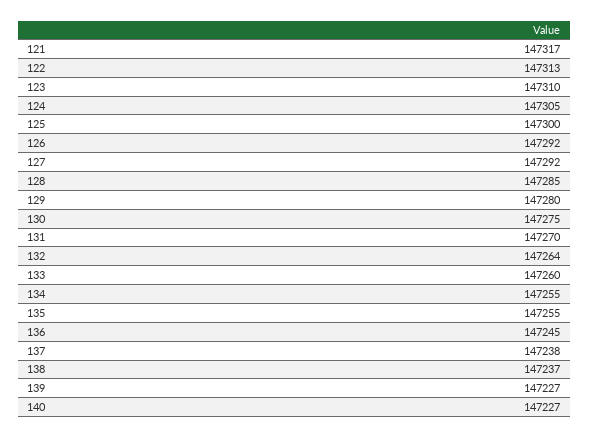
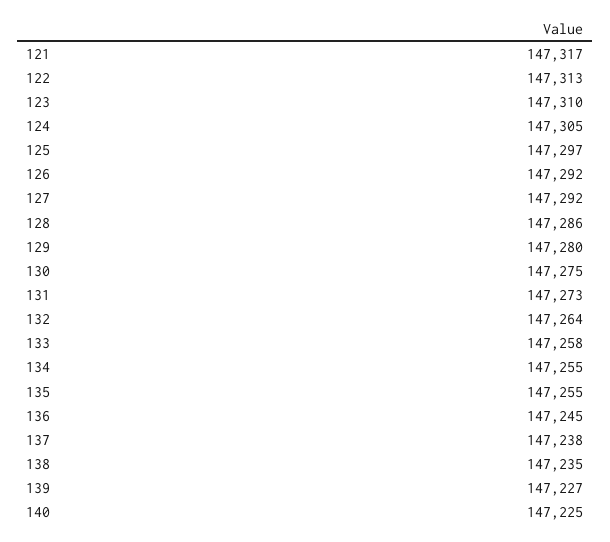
125: 147300 -> 147297
128: 147285 -> 147286
131: 147270 -> 147273
133: 147260 -> 147258
138: 147237 -> 147235
140: 147227 -> 147225

